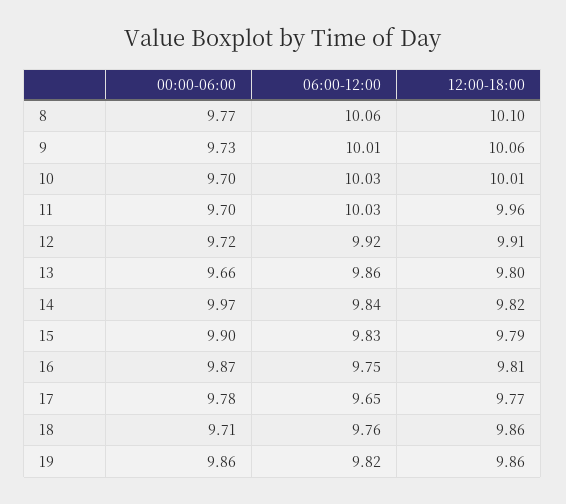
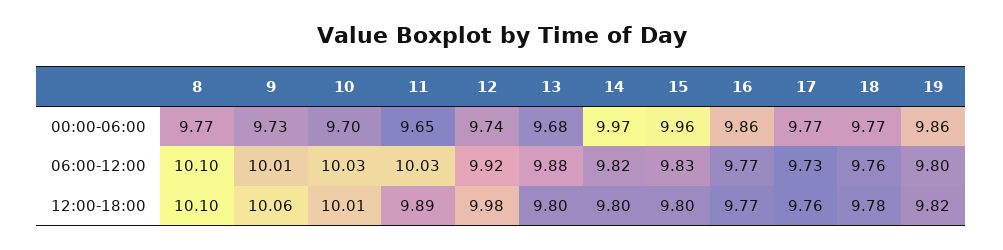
06:00-12:00, 8: 10.06 -> 10.1
00:00-06:00, 11: 9.7 -> 9.65
12:00-18:00, 11: 9.96 -> 9.89
00:00-06:00, 12: 9.72 -> 9.74
12:00-18:00, 12: 9.91 -> 9.98
00:00-06:00, 13: 9.66 -> 9.68
06:00-12:00, 13: 9.86 -> 9.88
06:00-12:00, 14: 9.84 -> 9.82
12:00-18:00, 14: 9.82 -> 9.8
00:00-06:00, 15: 9.9 -> 9.96
12:00-18:00, 15: 9.79 -> 9.8
00:00-06:00, 16: 9.87 -> 9.86
06:00-12:00, 16: 9.75 -> 9.77
12:00-18:00, 16: 9.81 -> 9.77
00:00-06:00, 17: 9.78 -> 9.77
06:00-12:00, 17: 9.65 -> 9.73
12:00-18:00, 17: 9.77 -> 9.76
00:00-06:00, 18: 9.71 -> 9.77
12:00-18:00, 18: 9.86 -> 9.78
06:00-12:00, 19: 9.82 -> 9.8
12:00-18:00, 19: 9.86 -> 9.82

